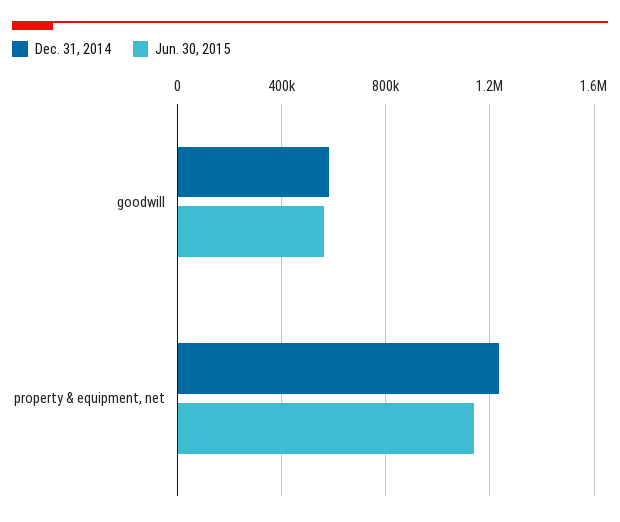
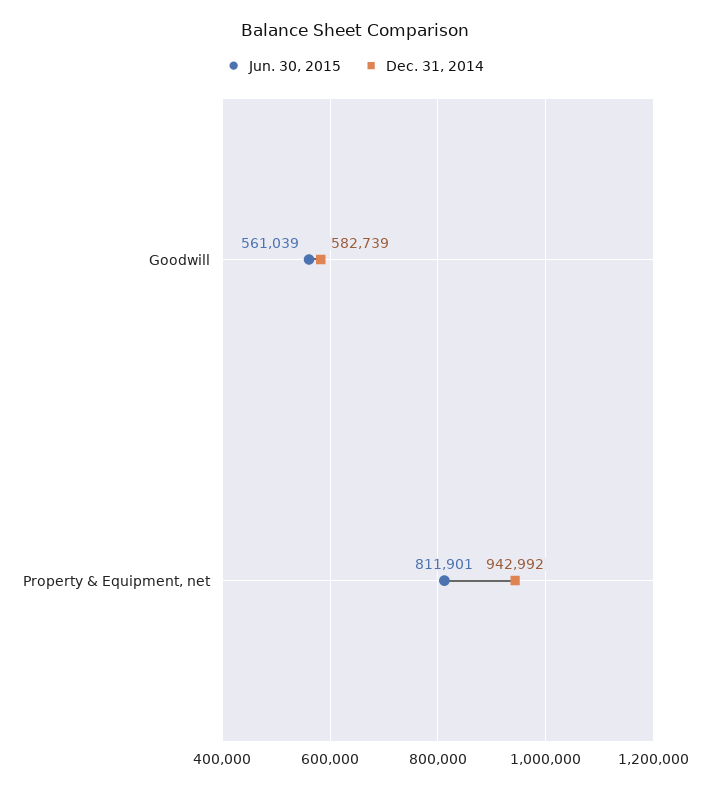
Dec. 31, 2014, property & equipment, net: 1250000 -> 942992
Jun. 30, 2015, property & equipment, net: 1150000 -> 811901

